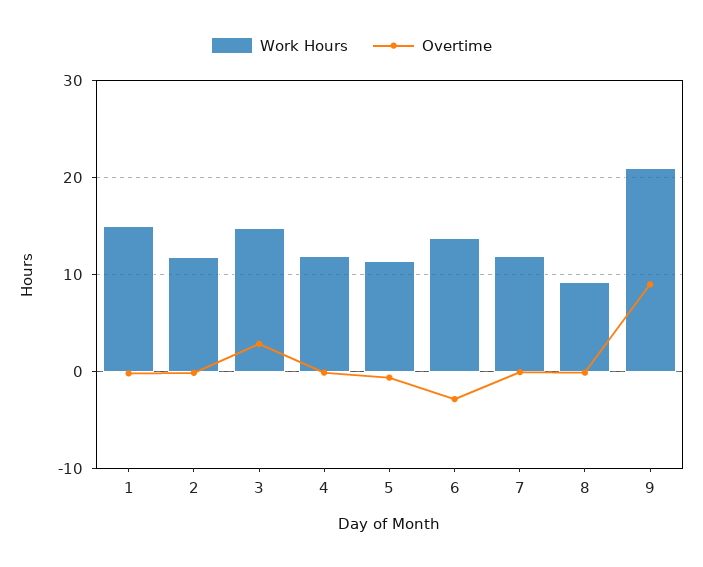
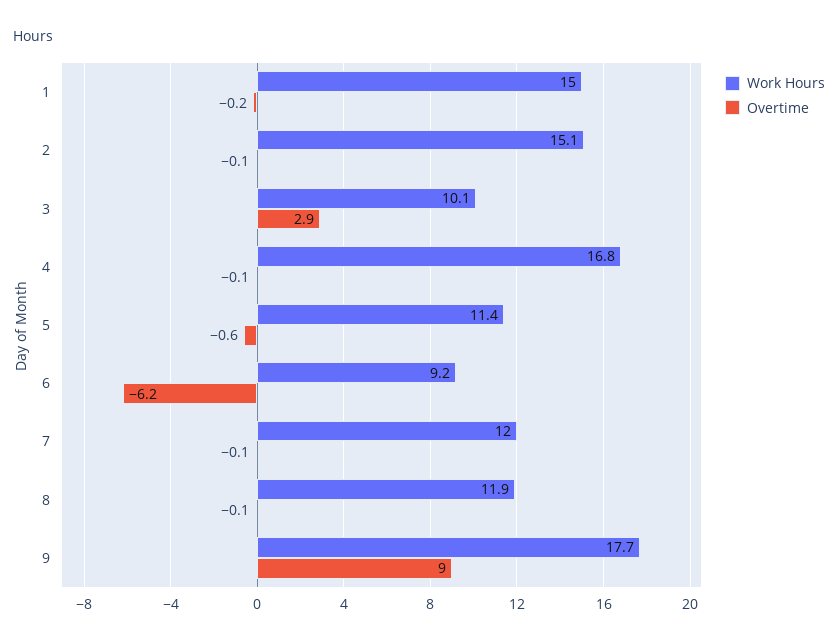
Work Hours, 2: 12 -> 15.1
Work Hours, 3: 15 -> 10.1
Work Hours, 4: 12 -> 16.8
Work Hours, 6: 14 -> 9.2
Overtime, 6: -3 -> -6.2
Work Hours, 8: 9 -> 11.9
Work Hours, 9: 21 -> 17.7

